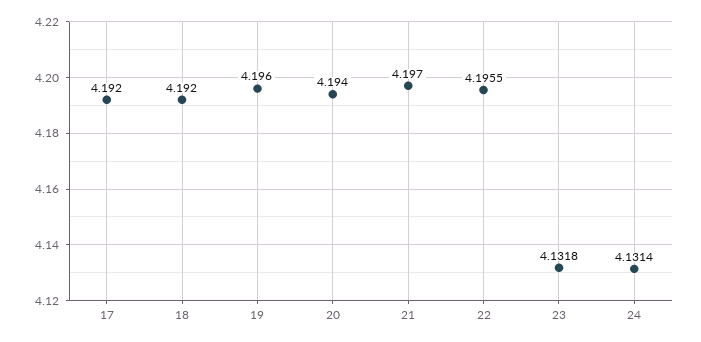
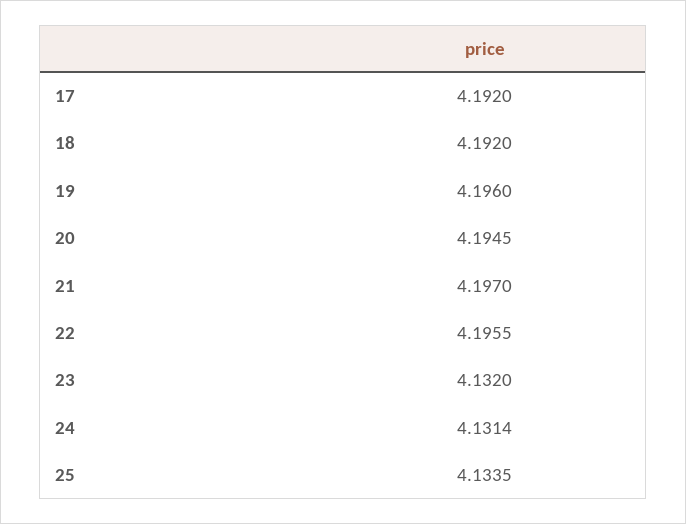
20: 4.194 -> 4.1945
23: 4.1318 -> 4.132
25: none -> 4.1335

